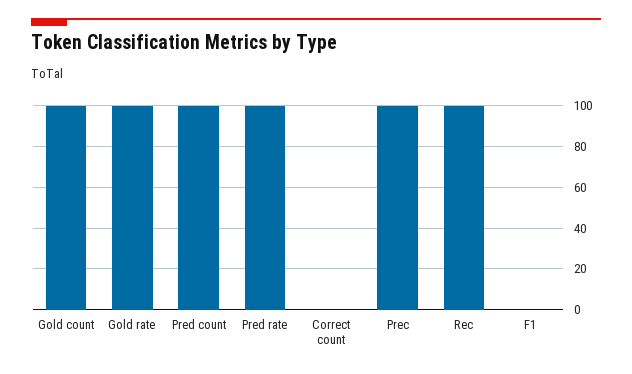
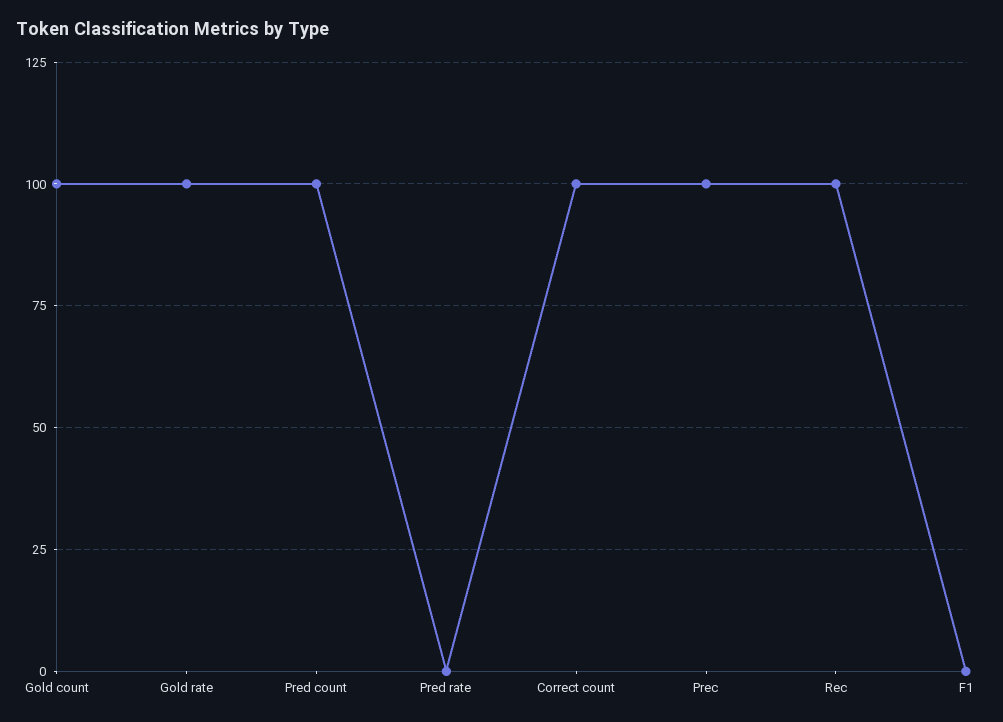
Pred rate: 100 -> 0
Correct count: 0 -> 100

